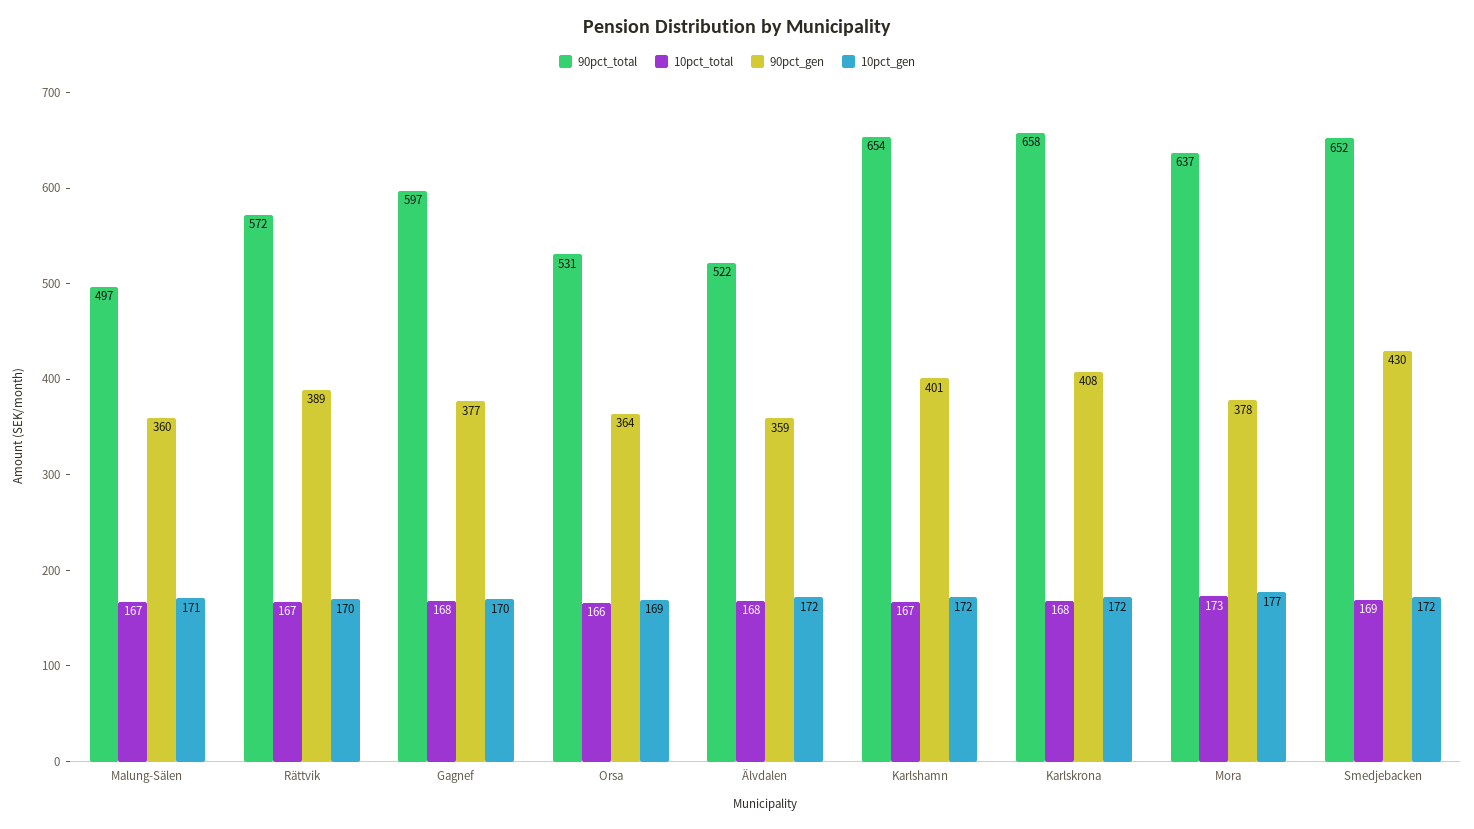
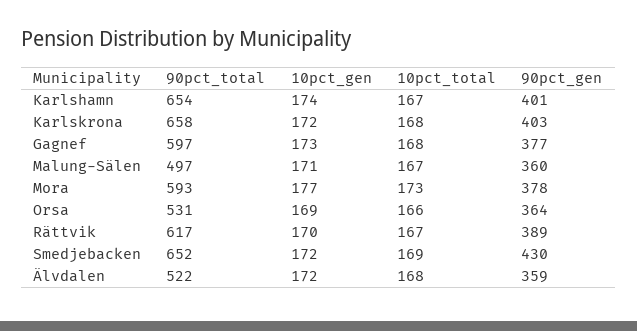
90pct_total, Rättvik: 572 -> 617
10pct_gen, Gagnef: 170 -> 173
10pct_gen, Karlshamn: 172 -> 174
90pct_gen, Karlskrona: 408 -> 403
90pct_total, Mora: 637 -> 593

